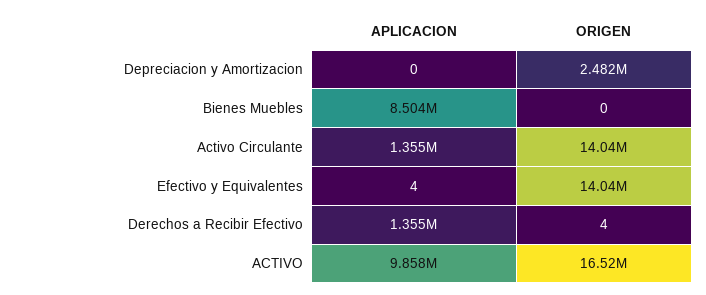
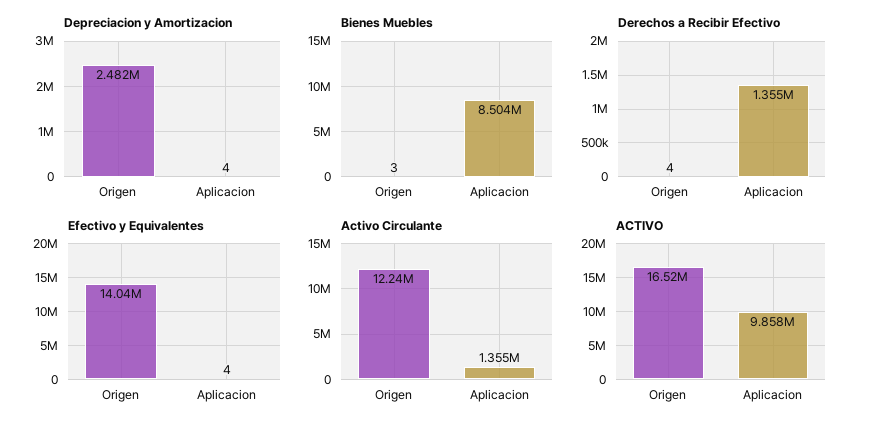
Depreciacion y Amortizacion, APLICACION: 0 -> 4
Bienes Muebles, ORIGEN: 0 -> 3
Activo Circulante, ORIGEN: 14040000 -> 12240000

